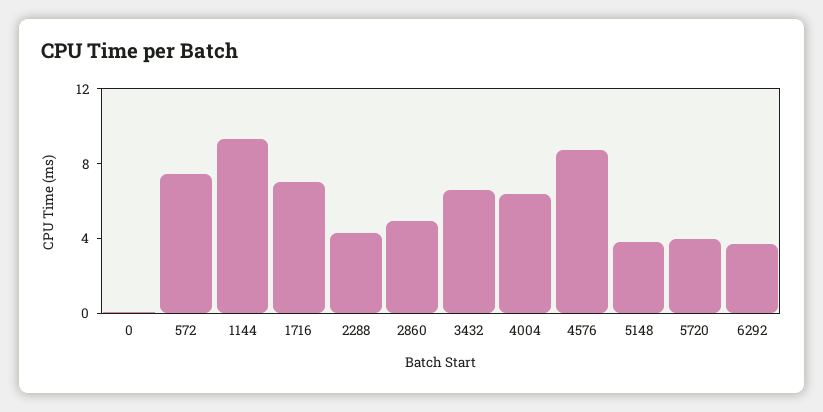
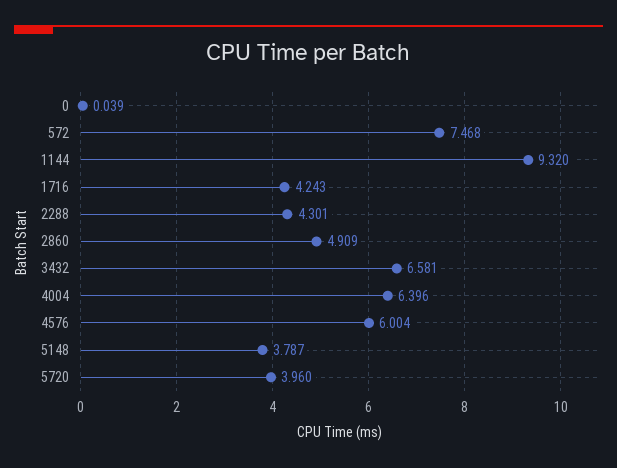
1716: 7 -> 4.243
4576: 9 -> 6.004
6292: 4 -> none

